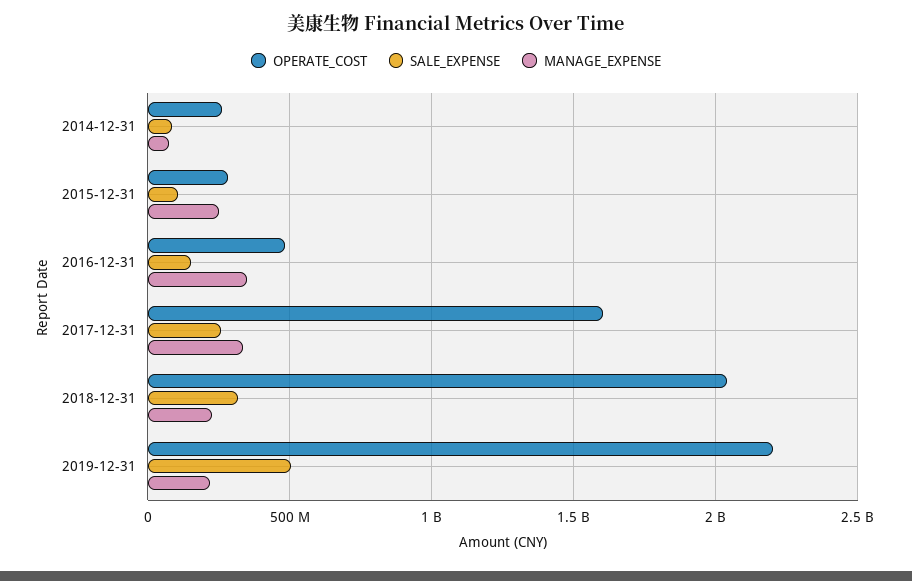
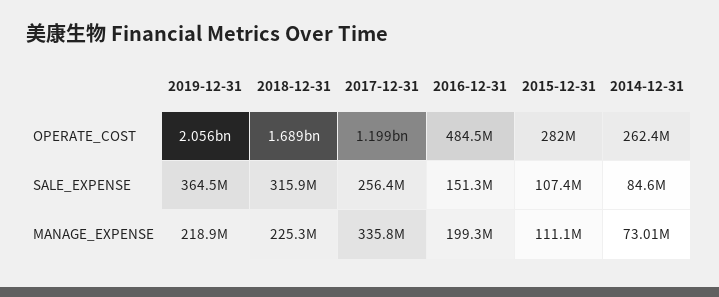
MANAGE_EXPENSE, 2015-12-31: 250000000 -> 111100000
MANAGE_EXPENSE, 2016-12-31: 350000000 -> 199300000
OPERATE_COST, 2017-12-31: 1600000000 -> 1199000000
OPERATE_COST, 2018-12-31: 2050000000 -> 1689000000
OPERATE_COST, 2019-12-31: 2200000000 -> 2056000000
SALE_EXPENSE, 2019-12-31: 500000000 -> 364500000

